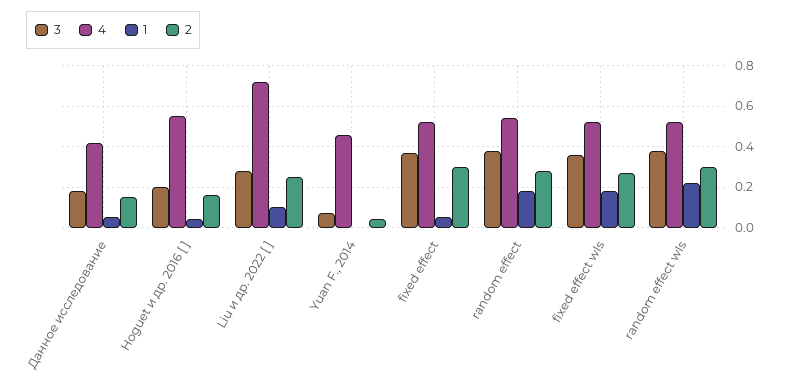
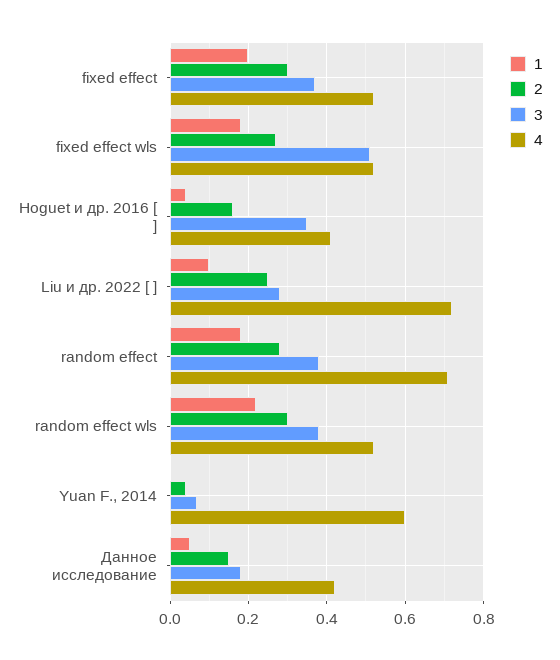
3, Hoguet и др. 2016 [ ]: 0.2 -> 0.35
4, Hoguet и др. 2016 [ ]: 0.55 -> 0.4
4, Yuan F., 2014: 0.45 -> 0.6
1, fixed effect: 0.05 -> 0.2
4, random effect: 0.55 -> 0.7
3, fixed effect wls: 0.35 -> 0.5

